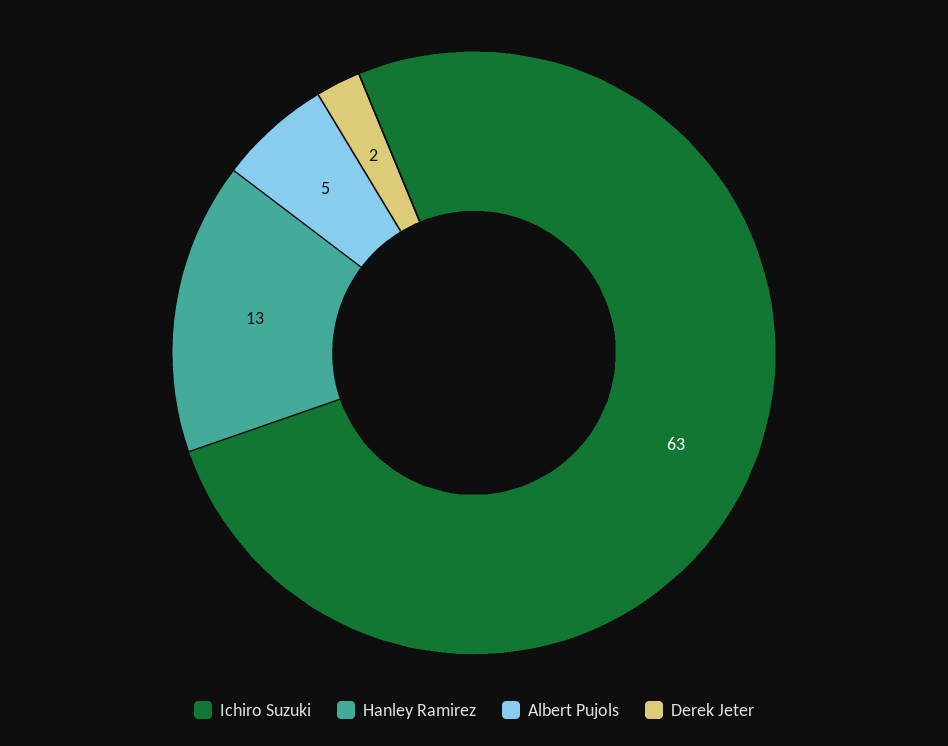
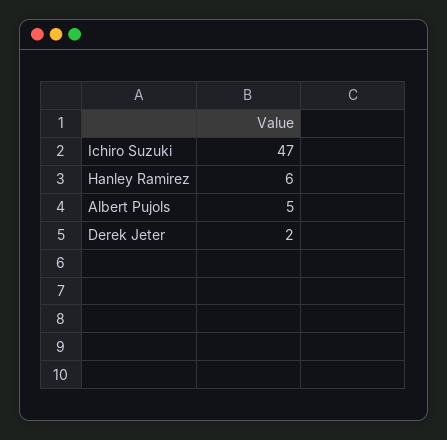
Ichiro Suzuki: 63 -> 47
Hanley Ramirez: 13 -> 6

